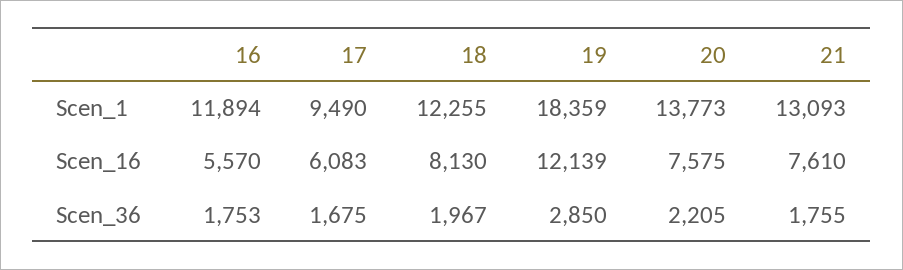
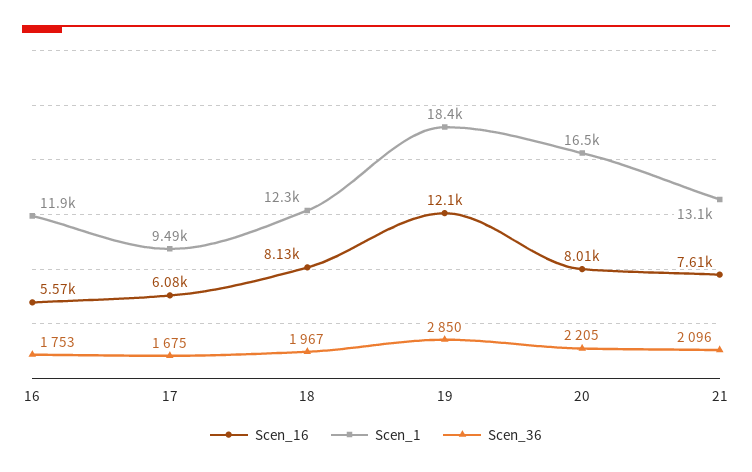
Scen_1, 20: 13773 -> 16500
Scen_16, 20: 7575 -> 8010
Scen_36, 21: 1755 -> 2096

